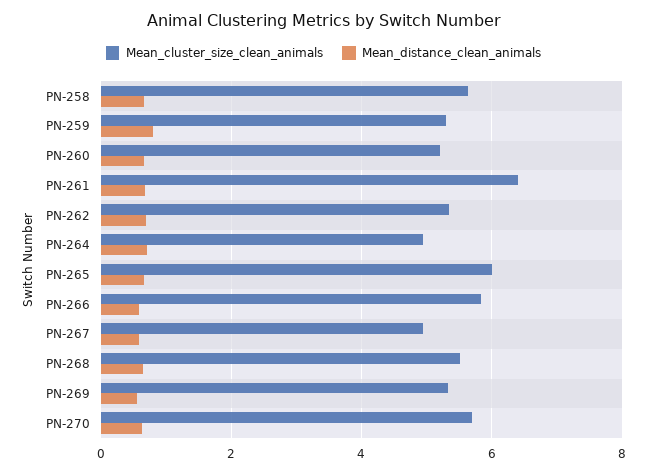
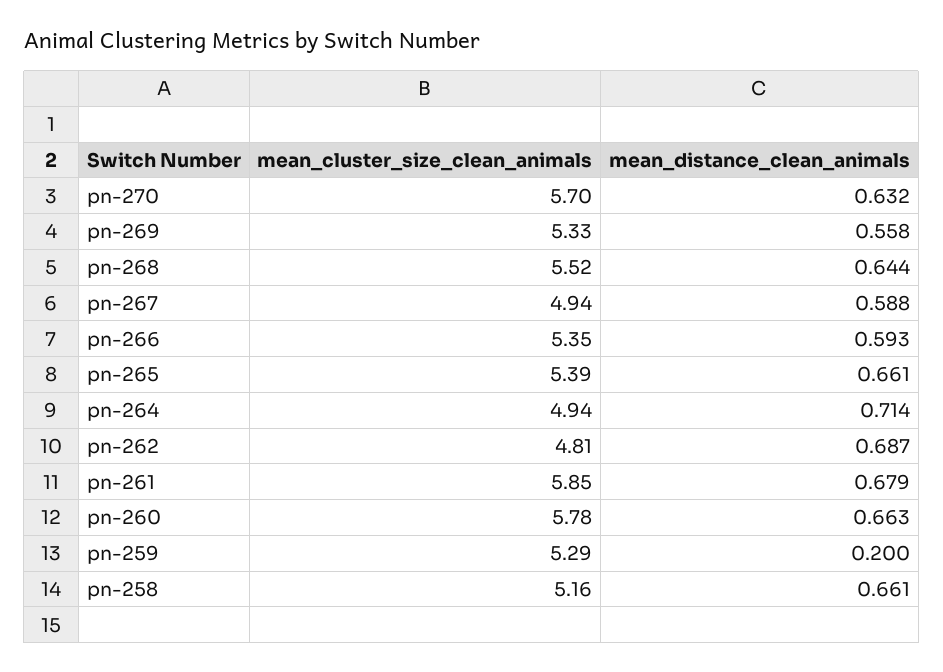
Mean_cluster_size_clean_animals, PN-258: 5.6 -> 5.16
Mean_distance_clean_animals, PN-259: 0.8 -> 0.2
Mean_cluster_size_clean_animals, PN-260: 5.2 -> 5.78
Mean_cluster_size_clean_animals, PN-261: 6.4 -> 5.85
Mean_cluster_size_clean_animals, PN-262: 5.4 -> 4.81
Mean_cluster_size_clean_animals, PN-265: 6 -> 5.39
Mean_cluster_size_clean_animals, PN-266: 5.8 -> 5.35

